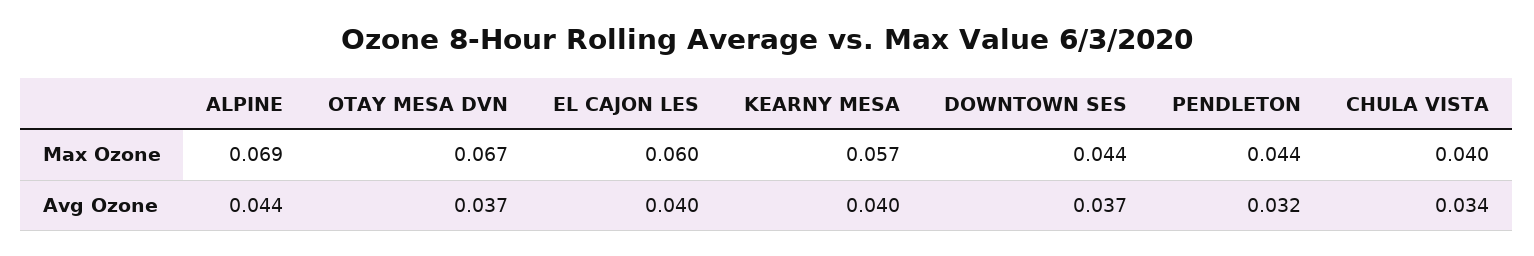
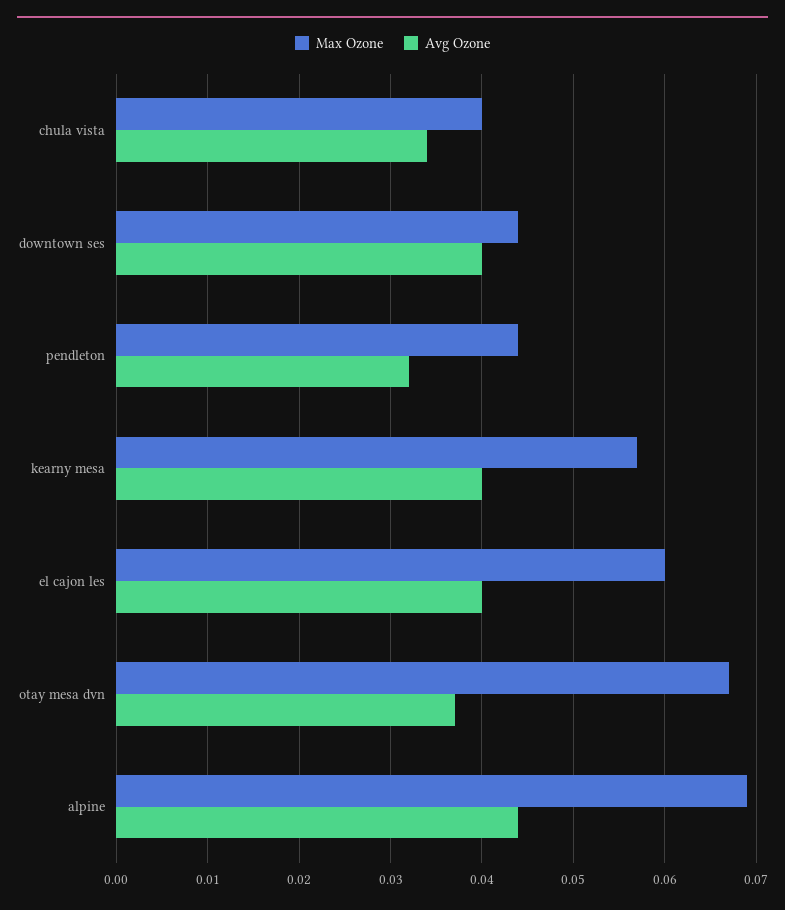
Avg Ozone, DOWNTOWN SES: 0.037 -> 0.04

